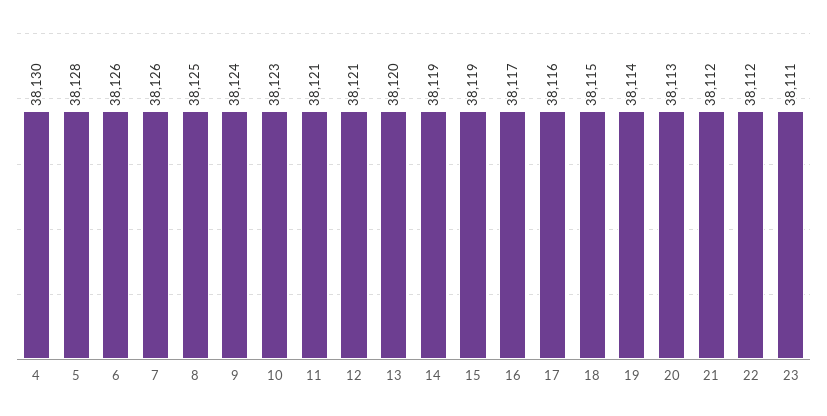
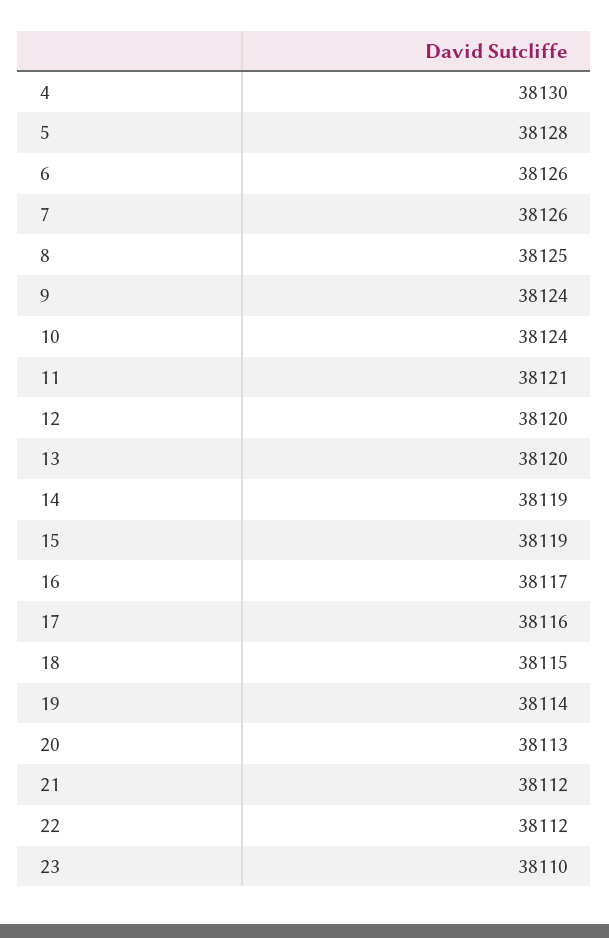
10: 38123 -> 38124
12: 38121 -> 38120
23: 38111 -> 38110

